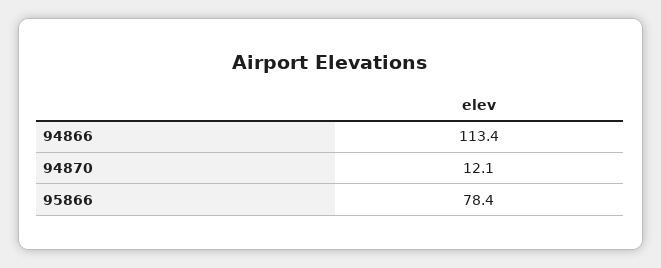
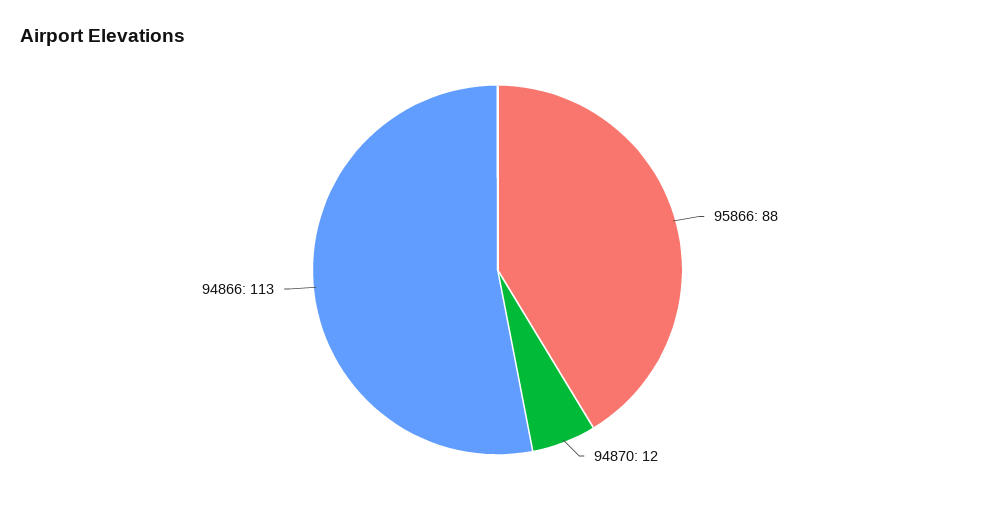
95866: 78.4 -> 88

